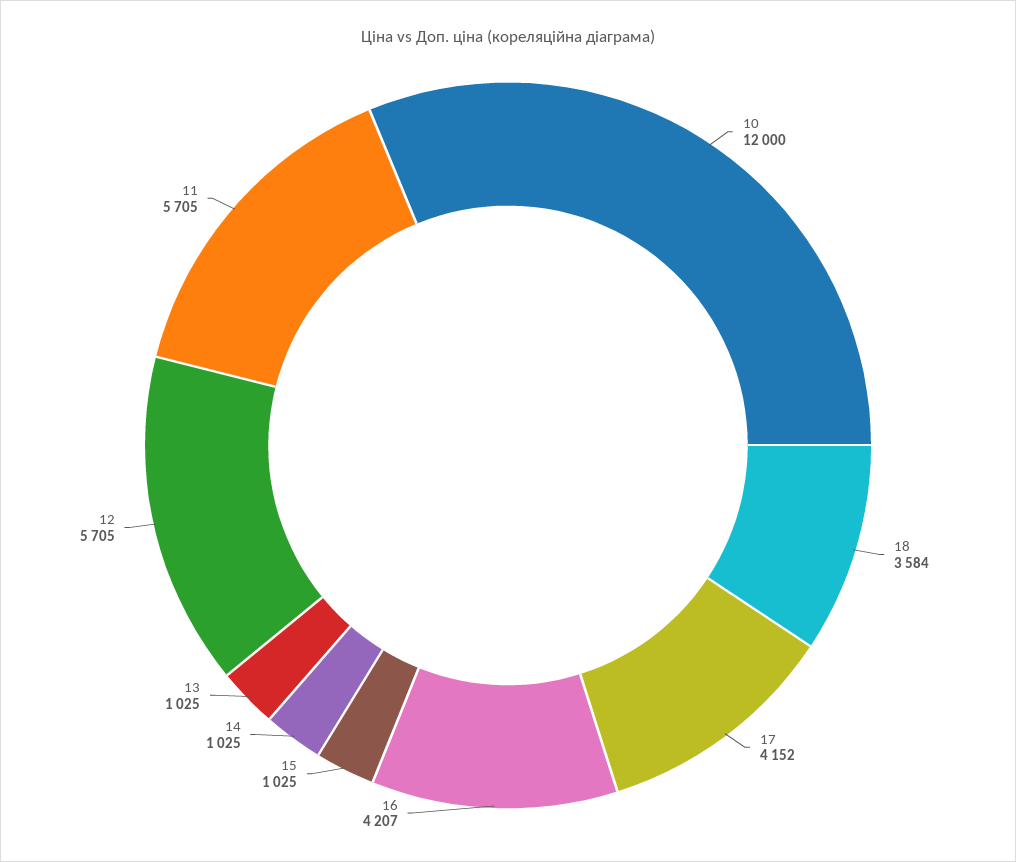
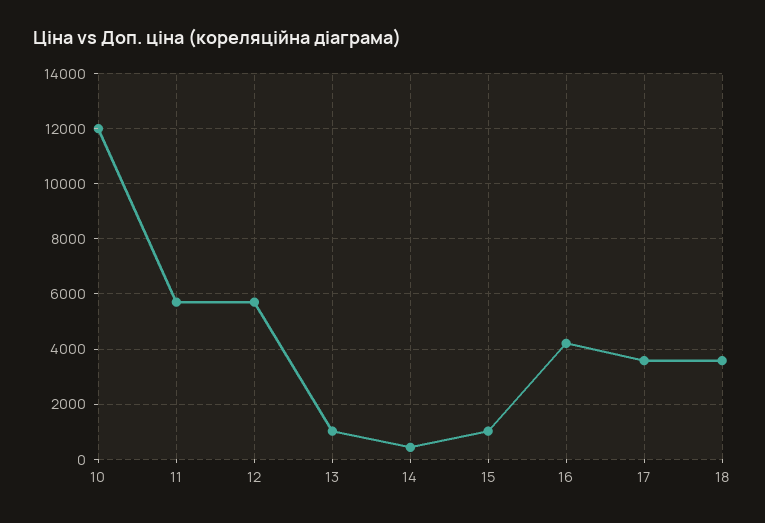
17: 4152 -> 3500
14: 1025 -> 500

